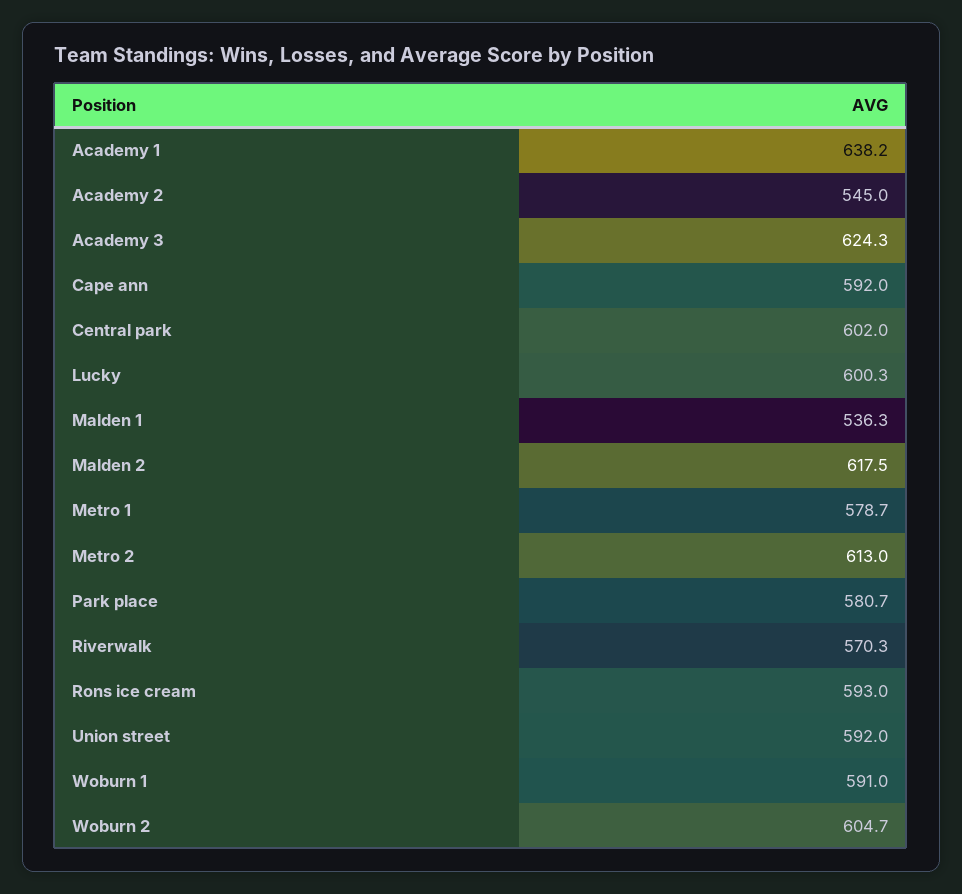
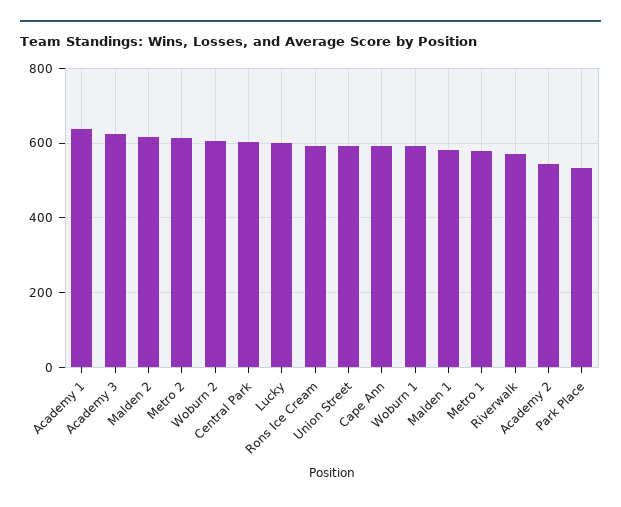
Malden 1: 536.3 -> 580
Park place: 580.7 -> 540

